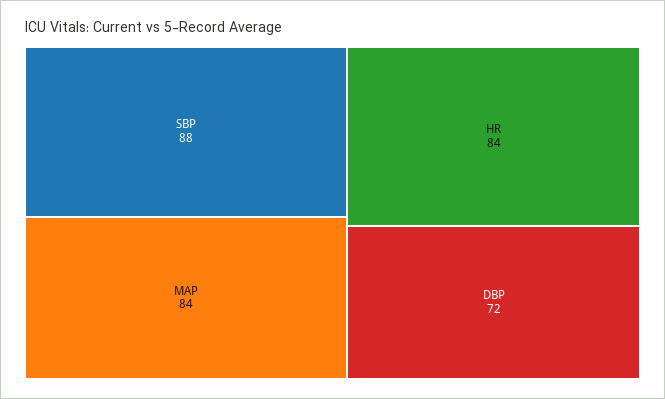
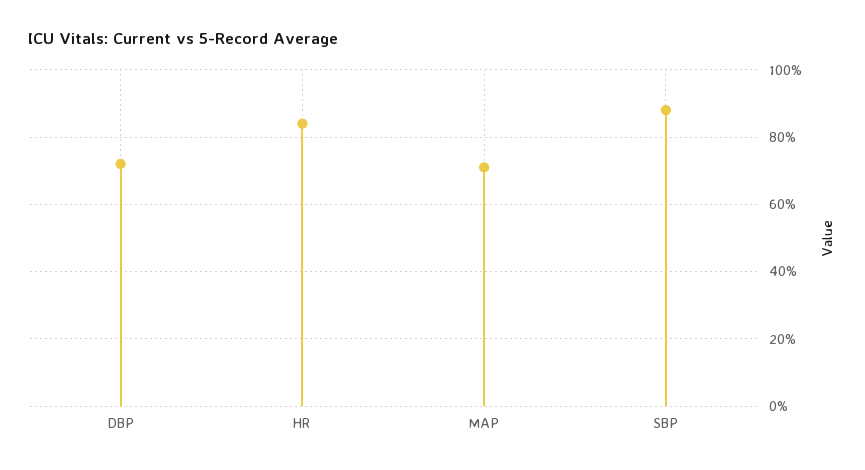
MAP: 84 -> 70

